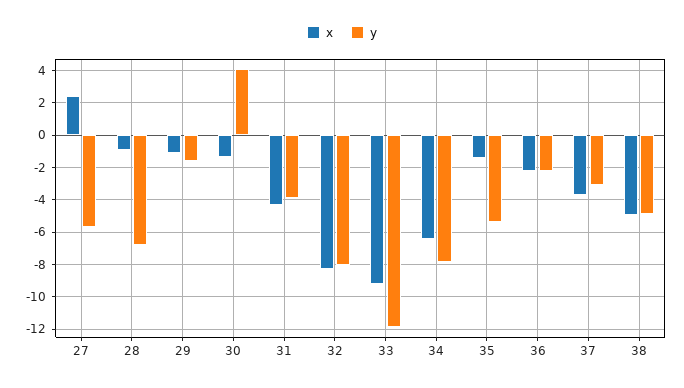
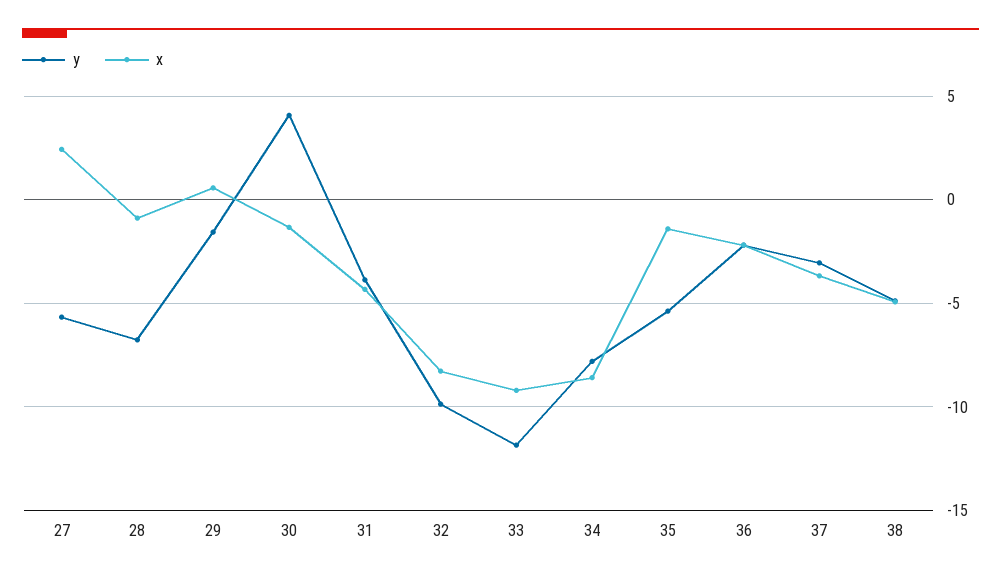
x, 29: -1 -> 0.5
y, 32: -8 -> -10
x, 34: -6.5 -> -8.5

